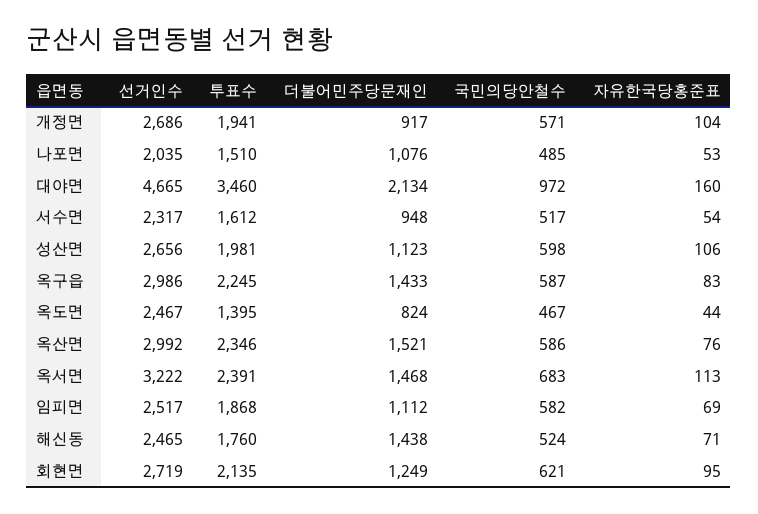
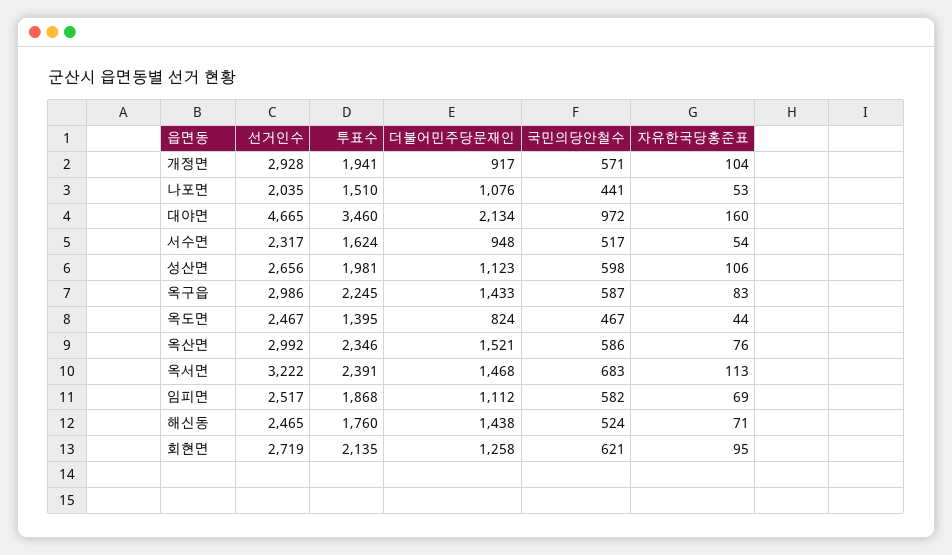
선거인수, 개정면: 2686 -> 2928
국민의당안철수, 나포면: 485 -> 441
투표수, 서수면: 1612 -> 1624
더불어민주당문재인, 회현면: 1249 -> 1258

